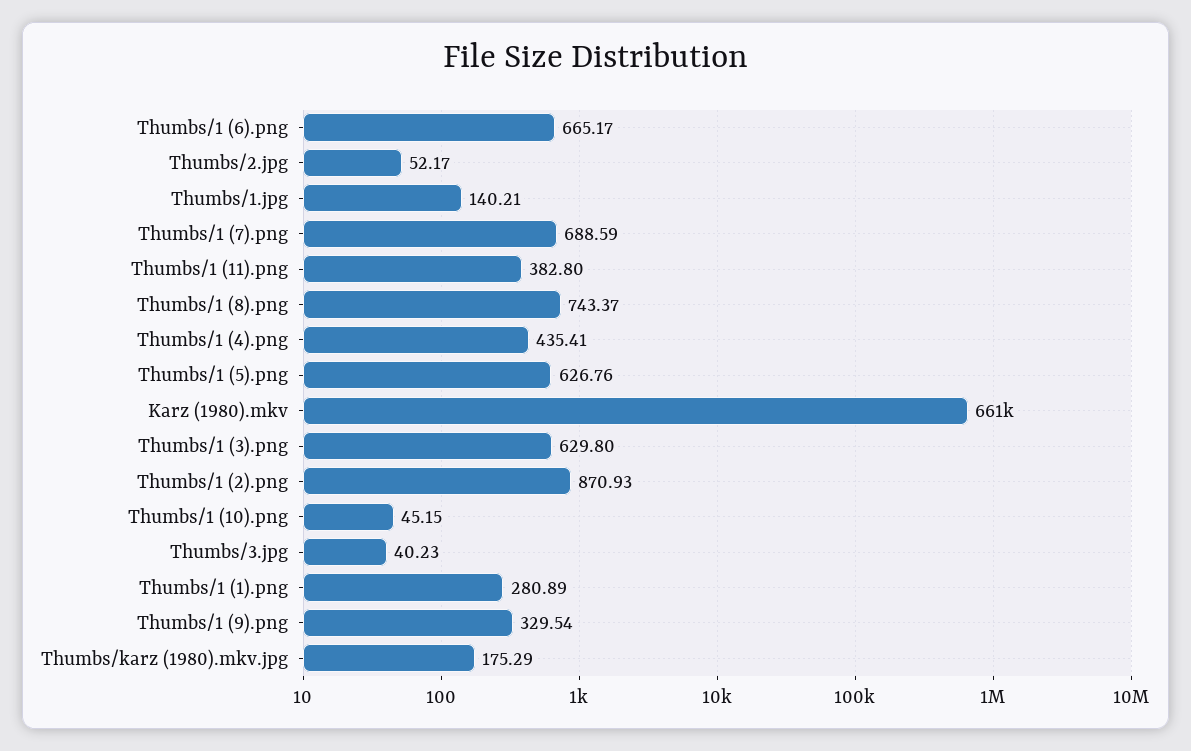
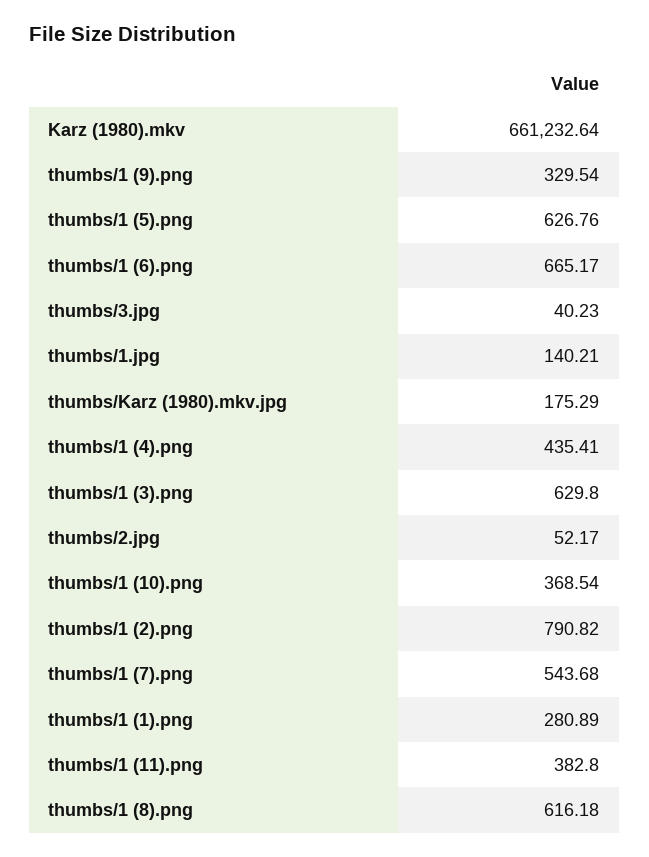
Thumbs/1 (7).png: 688.59 -> 543.68
Thumbs/1 (8).png: 743.37 -> 616.18
Thumbs/1 (2).png: 870.93 -> 790.82
Thumbs/1 (10).png: 45.15 -> 368.54

